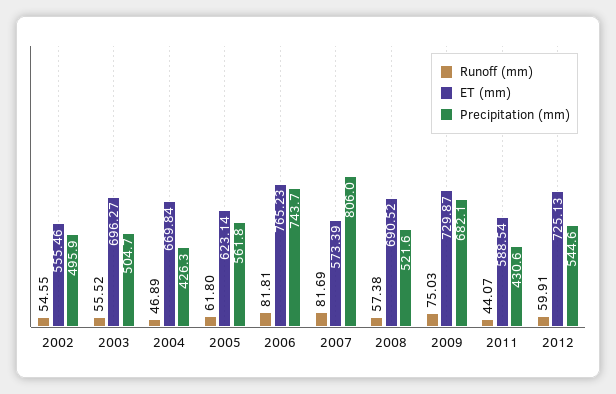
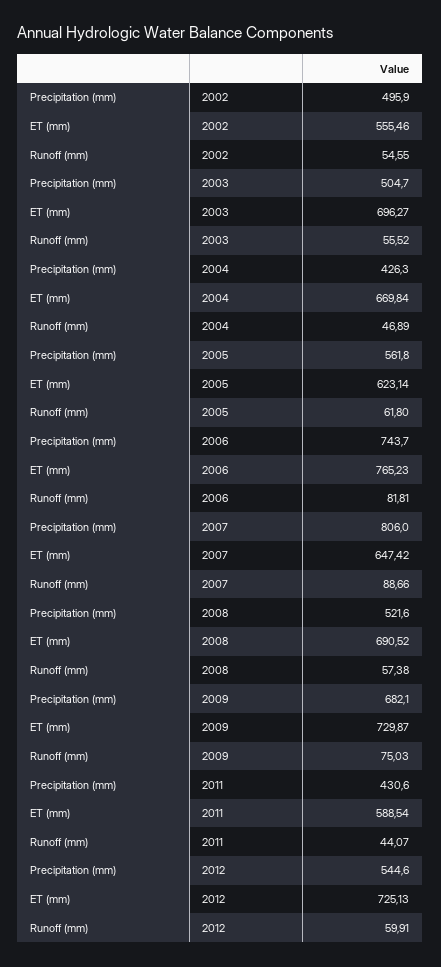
Runoff (mm), 2007: 81.69 -> 88.66
ET (mm), 2007: 573.39 -> 647.42

